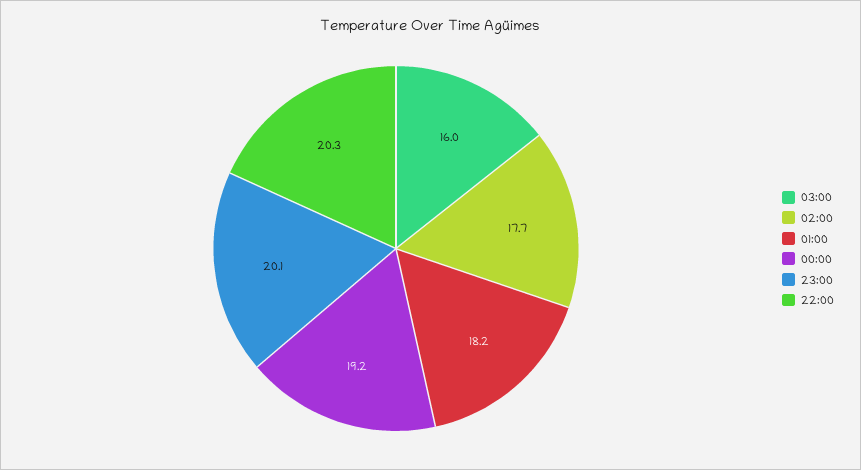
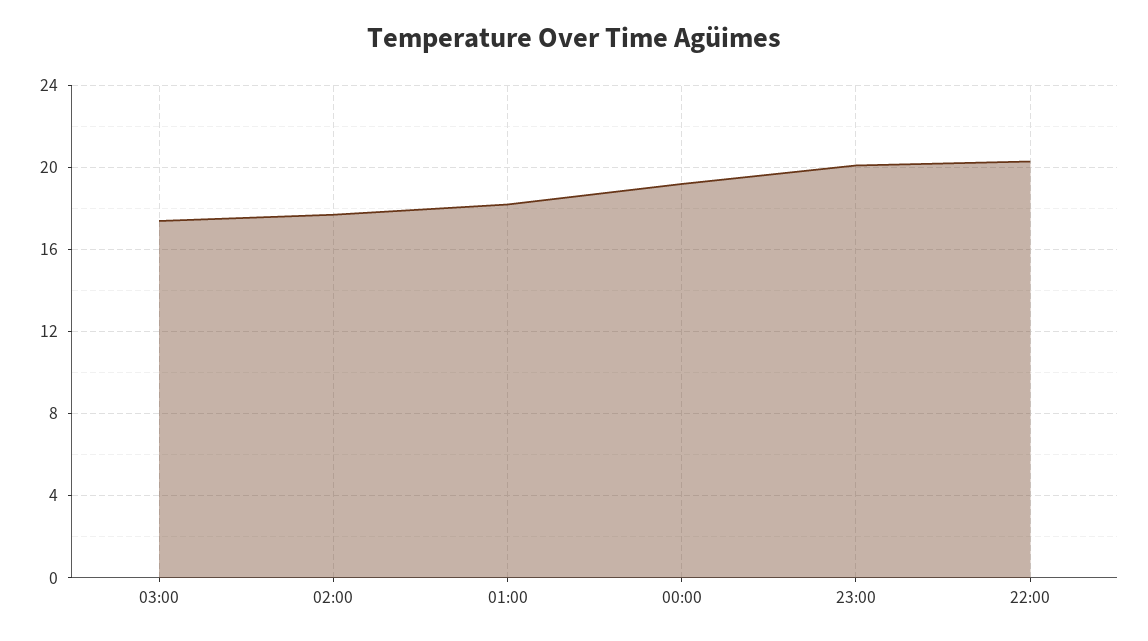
03:00: 16 -> 17.5

